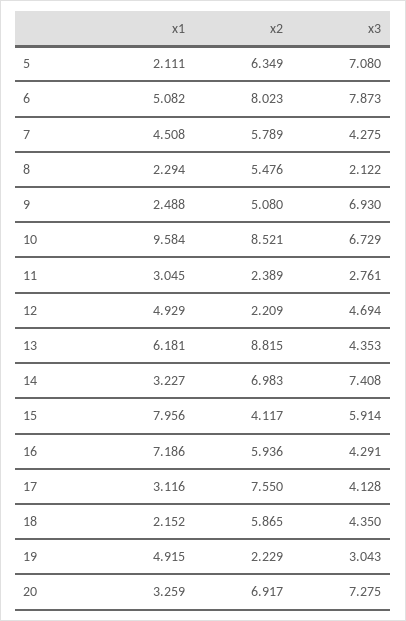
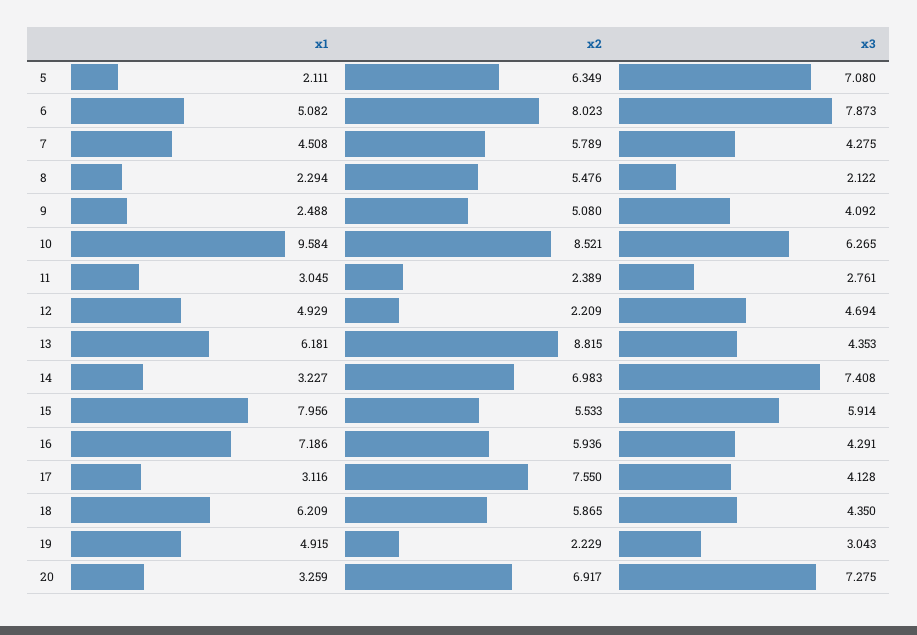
x3, 9: 6.93 -> 4.092
x3, 10: 6.729 -> 6.265
x2, 15: 4.117 -> 5.533
x1, 18: 2.152 -> 6.209

